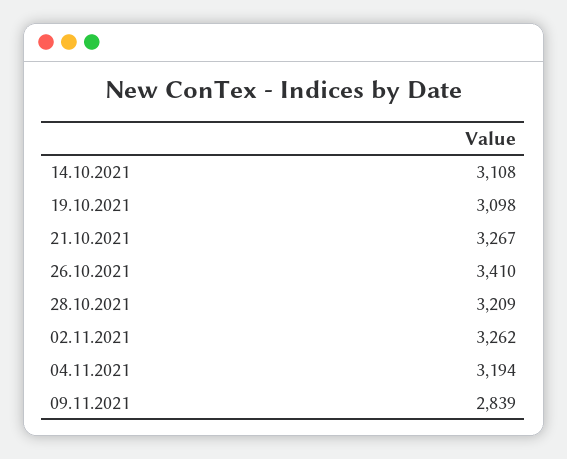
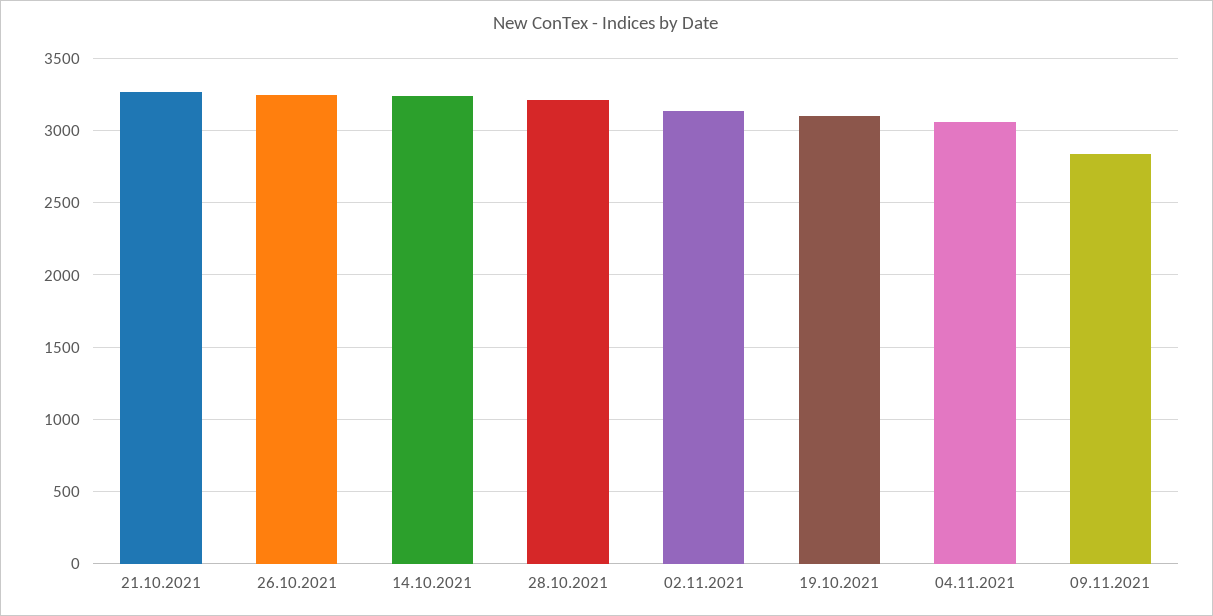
14.10.2021: 3108 -> 3250
26.10.2021: 3410 -> 3250
02.11.2021: 3262 -> 3150
04.11.2021: 3194 -> 3050

